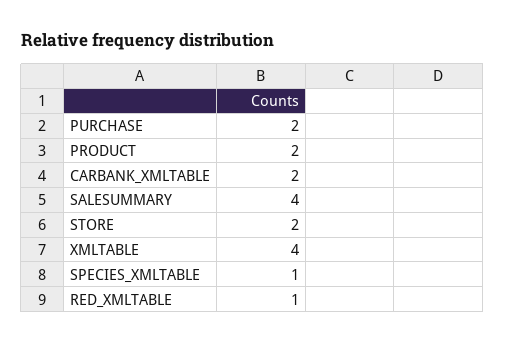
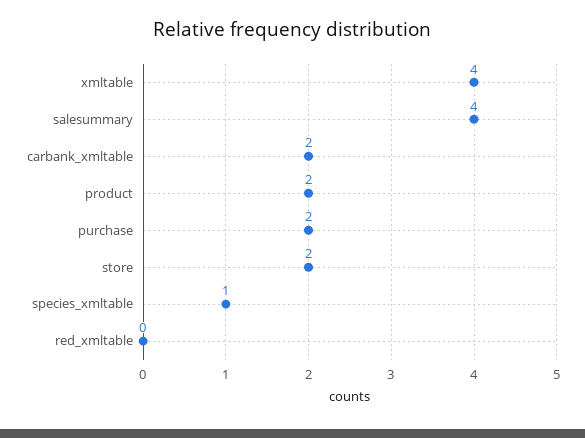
RED_XMLTABLE: 1 -> 0

